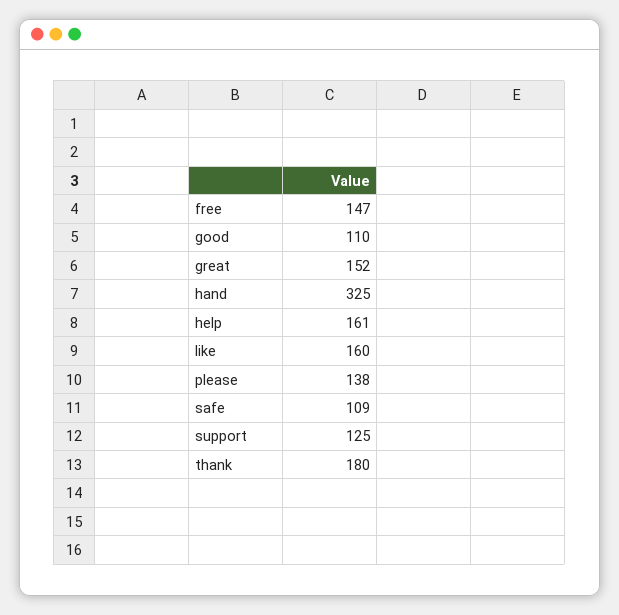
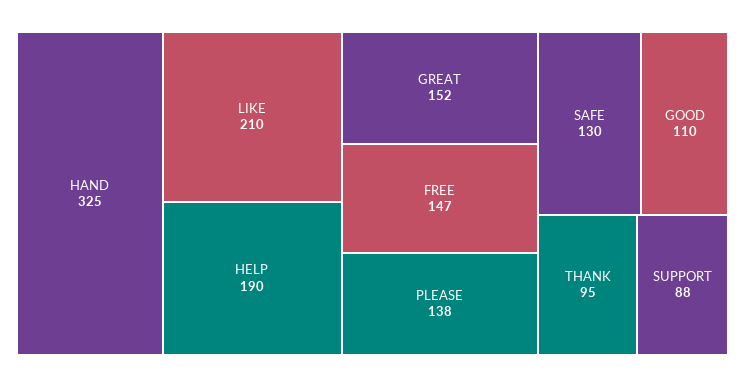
help: 161 -> 190
like: 160 -> 210
safe: 109 -> 130
support: 125 -> 88
thank: 180 -> 95

